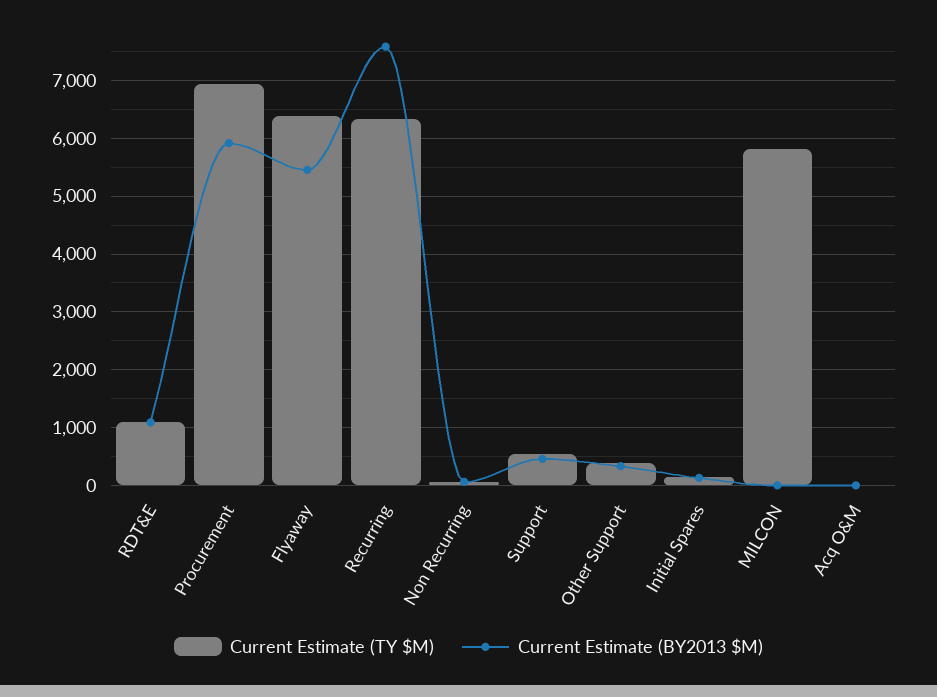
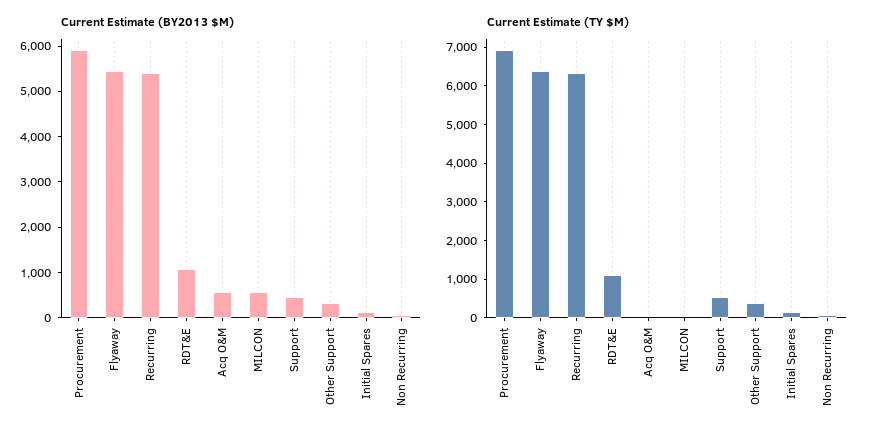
Current Estimate (BY2013 $M), Recurring: 7600 -> 5400
Current Estimate (TY $M), MILCON: 5800 -> 0
Current Estimate (BY2013 $M), MILCON: 0 -> 600
Current Estimate (BY2013 $M), Acq O&M: 0 -> 600

